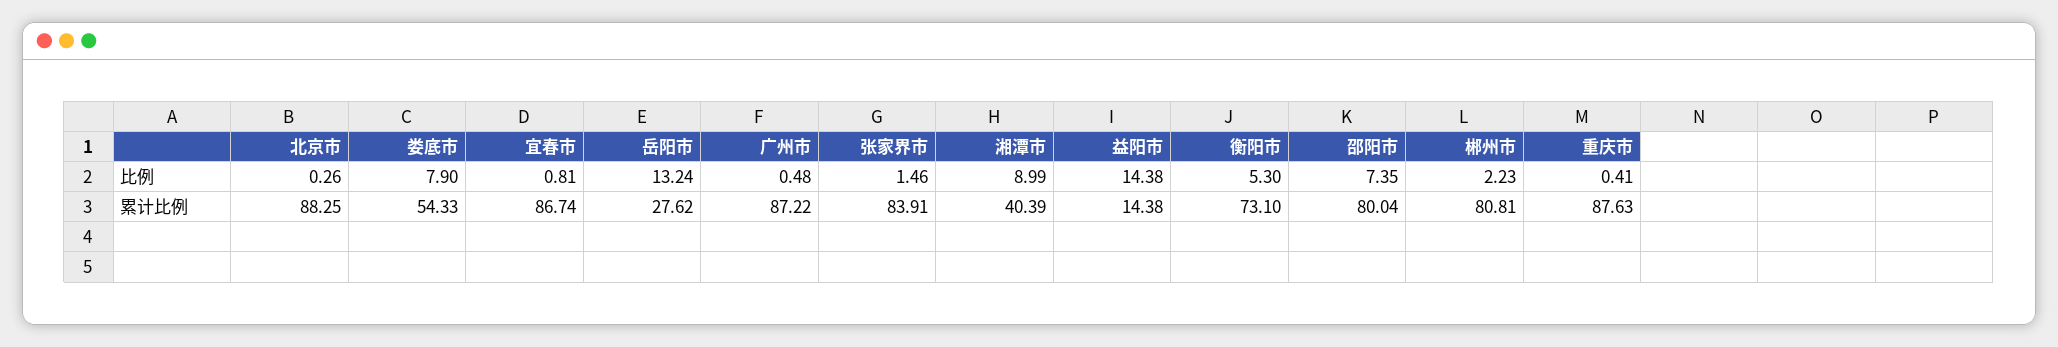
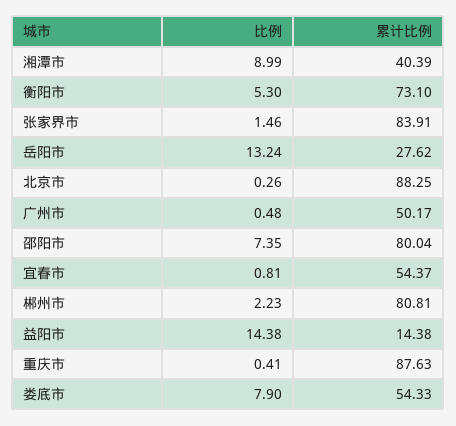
宜春市, 累计比例: 86.74 -> 54.37
广州市, 累计比例: 87.22 -> 50.17

